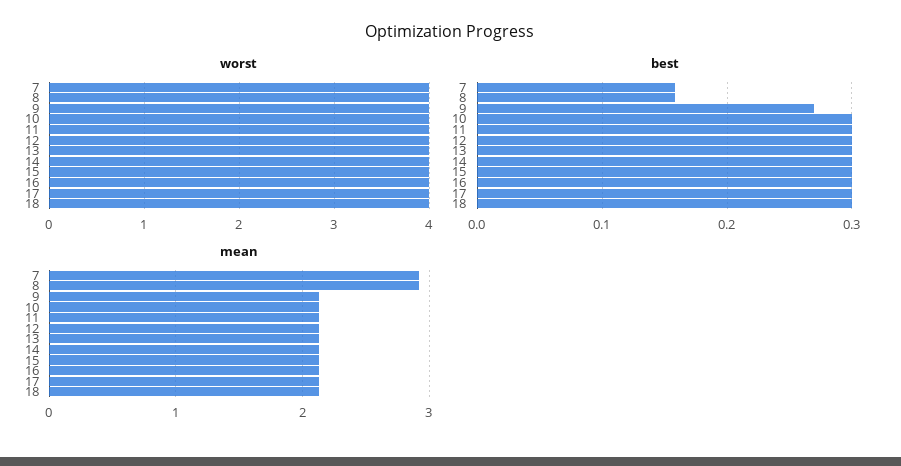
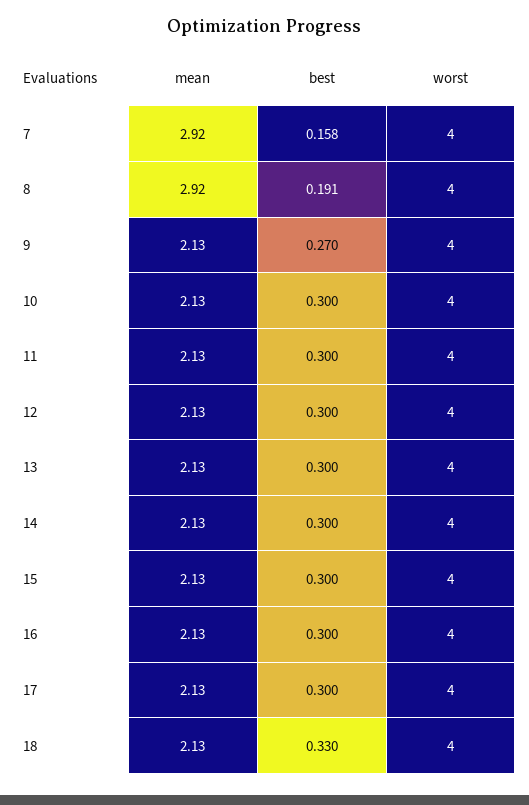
best, 8: 0.16 -> 0.191
best, 18: 0.3 -> 0.33

